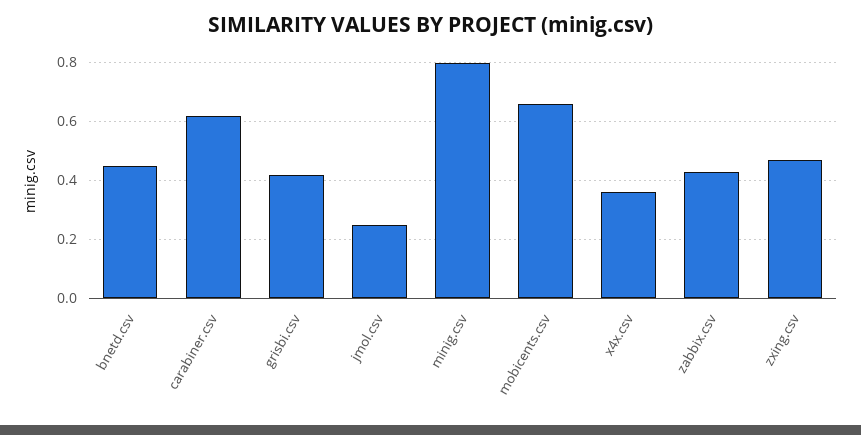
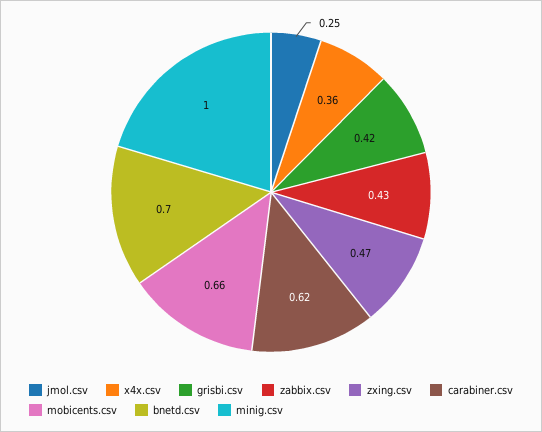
bnetd.csv: 0.45 -> 0.7
minig.csv: 0.8 -> 1

